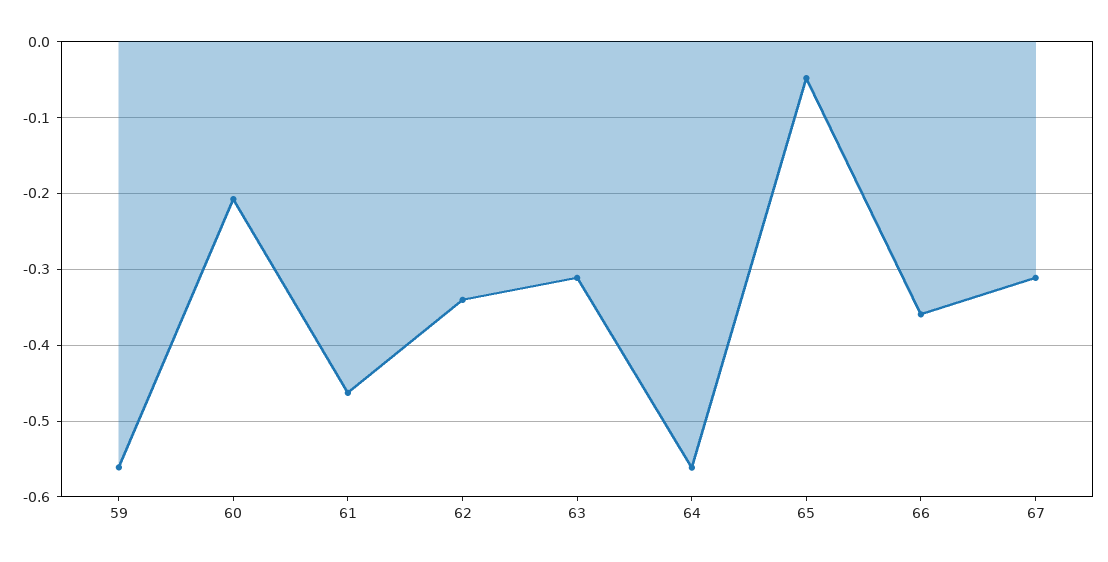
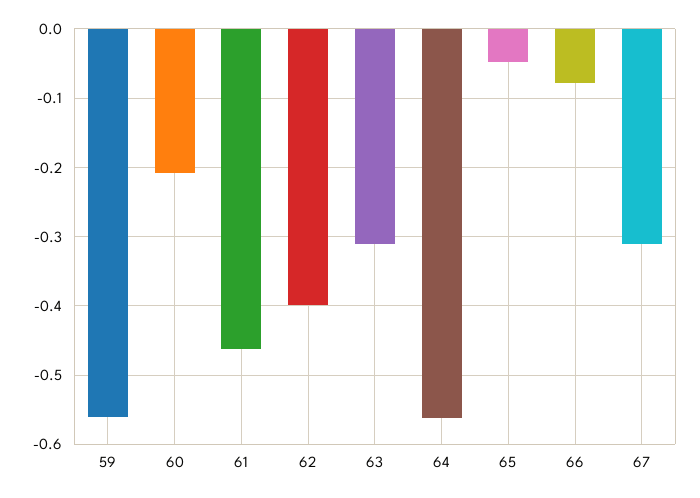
62: -0.34 -> -0.4
66: -0.36 -> -0.08

